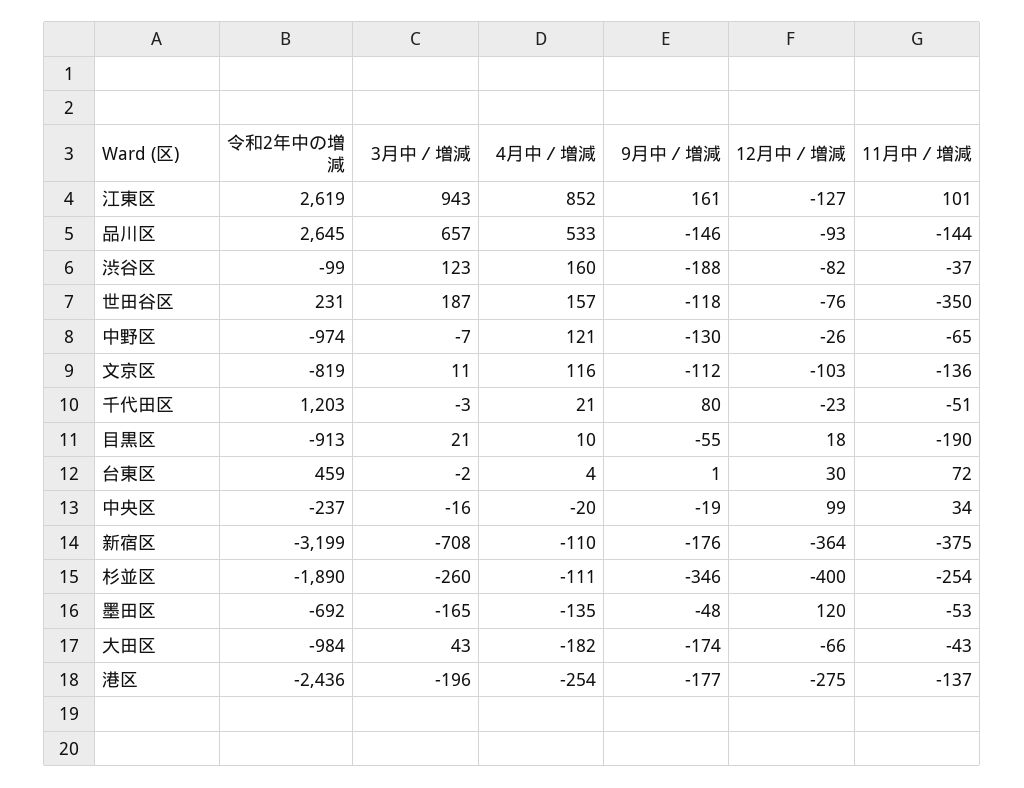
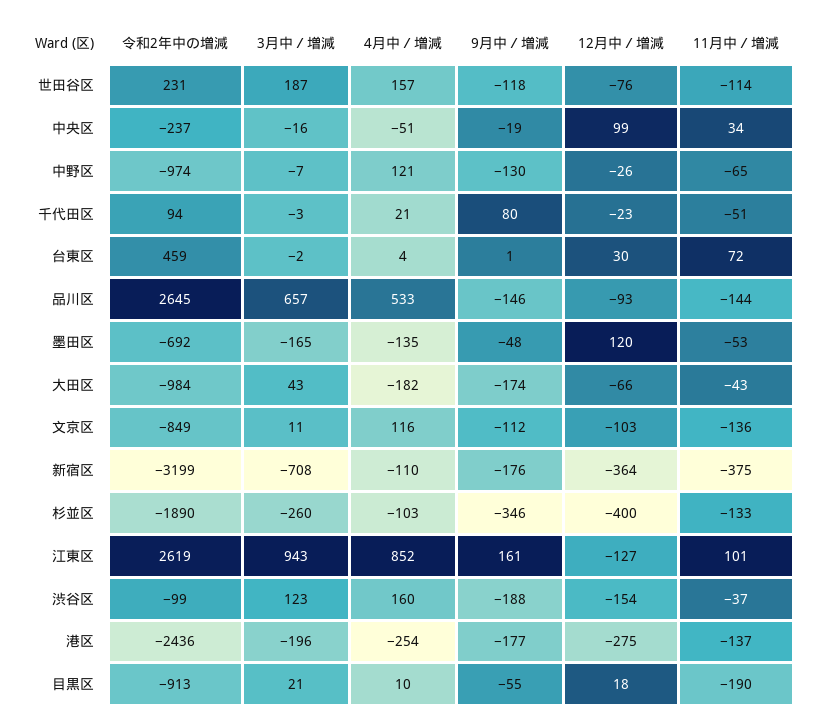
12月中／増減, 渋谷区: -82 -> -154
11月中／増減, 世田谷区: -350 -> -114
令和2年中の増減, 文京区: -819 -> -849
令和2年中の増減, 千代田区: 1203 -> 94
4月中／増減, 中央区: -20 -> -51
4月中／増減, 杉並区: -111 -> -103
11月中／増減, 杉並区: -254 -> -133

